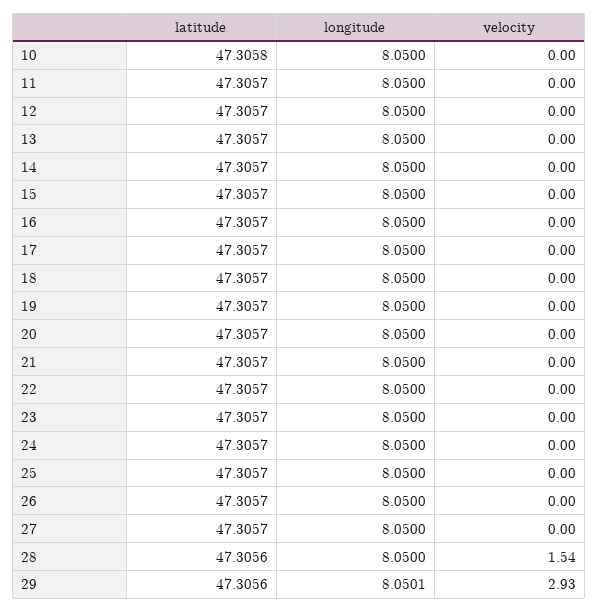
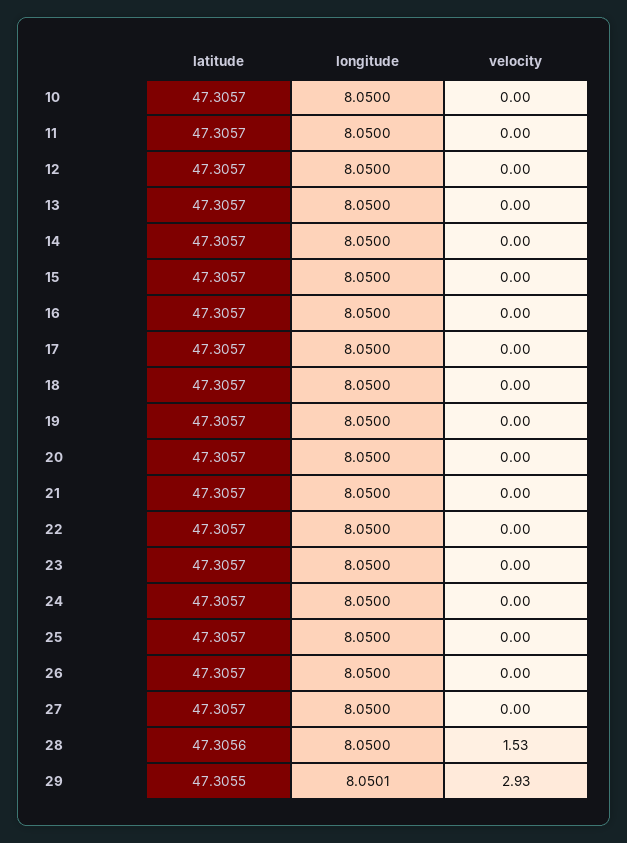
latitude, 10: 47.3058 -> 47.3057
velocity, 28: 1.54 -> 1.53
latitude, 29: 47.3056 -> 47.3055

